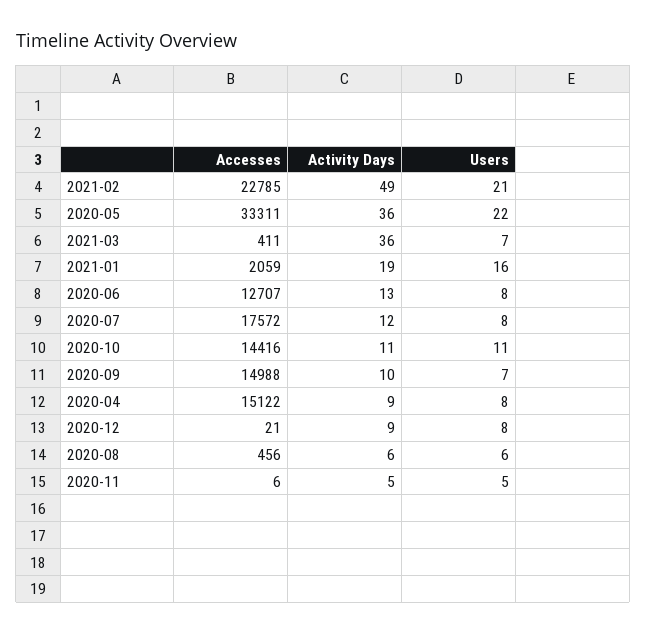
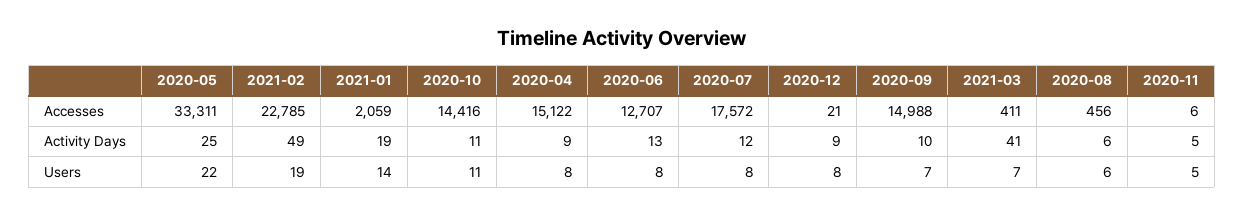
Users, 2021-02: 21 -> 19
Activity Days, 2020-05: 36 -> 25
Activity Days, 2021-03: 36 -> 41
Users, 2021-01: 16 -> 14

